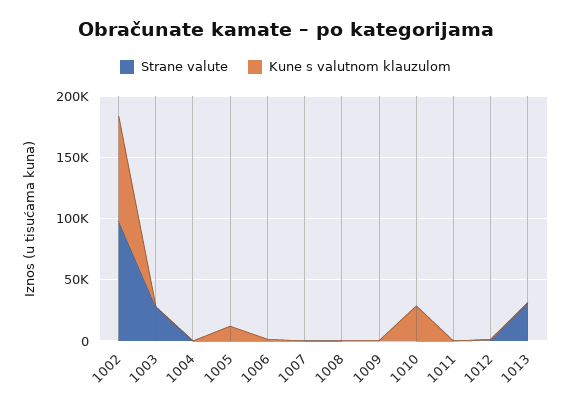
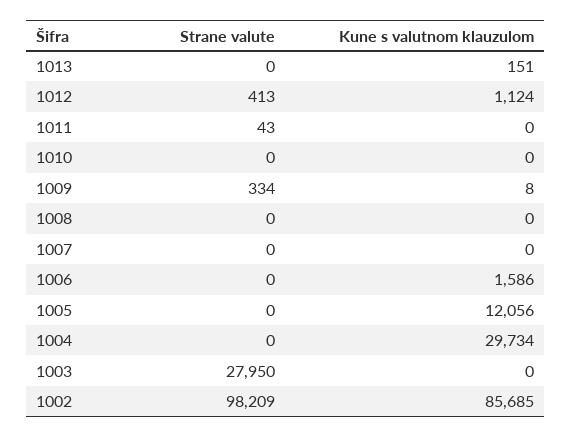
Kune s valutnom klauzulom, 1004: 0 -> 29734
Kune s valutnom klauzulom, 1010: 30000 -> 0
Strane valute, 1013: 30000 -> 0

